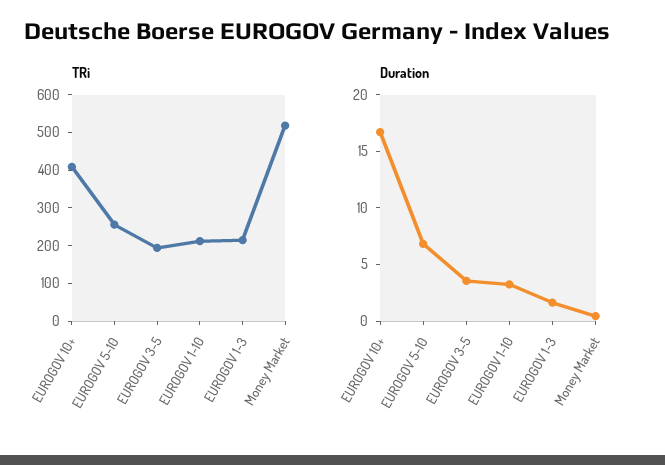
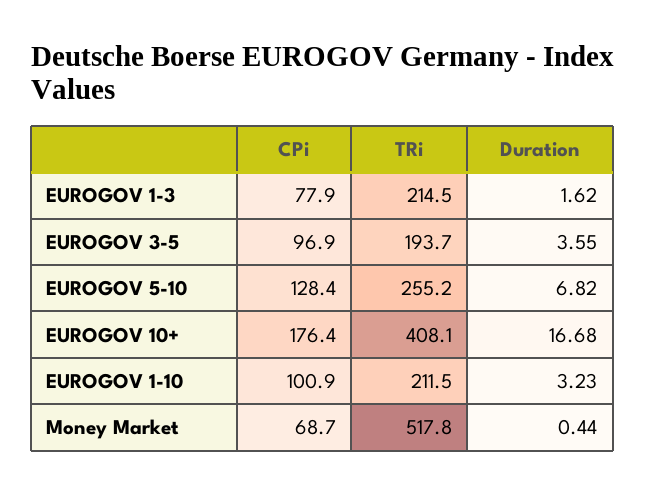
CPi, EUROGOV 1-3: none -> 77.9
CPi, EUROGOV 3-5: none -> 96.9
CPi, EUROGOV 5-10: none -> 128.4
CPi, EUROGOV 10+: none -> 176.4
CPi, EUROGOV 1-10: none -> 100.9
CPi, Money Market: none -> 68.7

